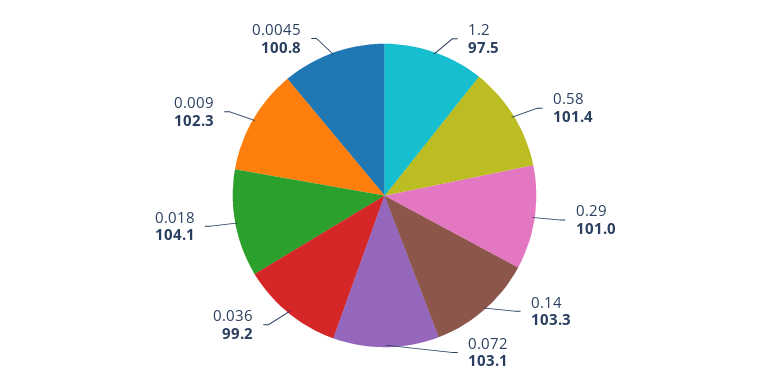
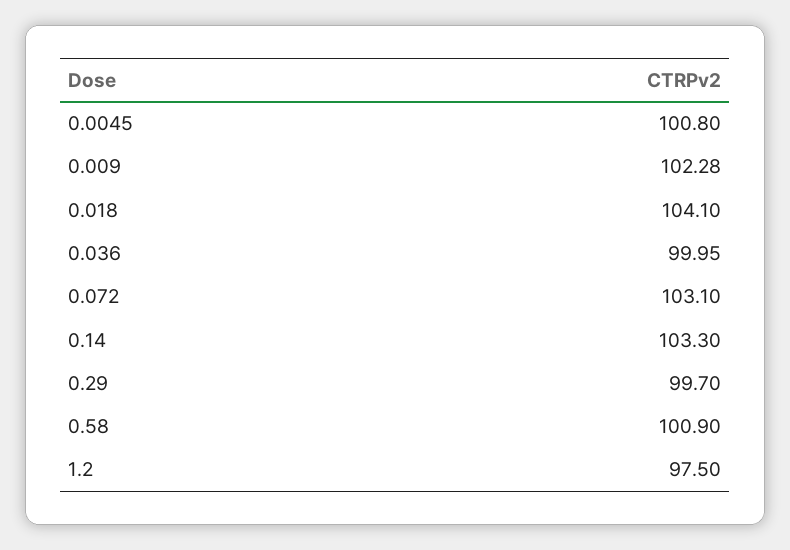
0.58: 101.4 -> 100.9
0.29: 101 -> 99.7
0.036: 99.2 -> 99.95

